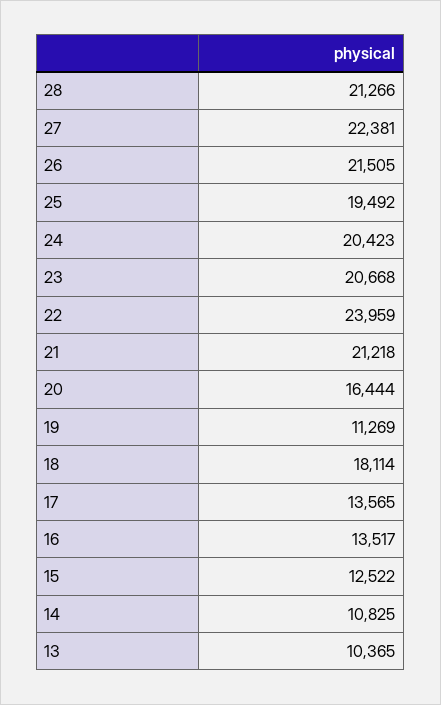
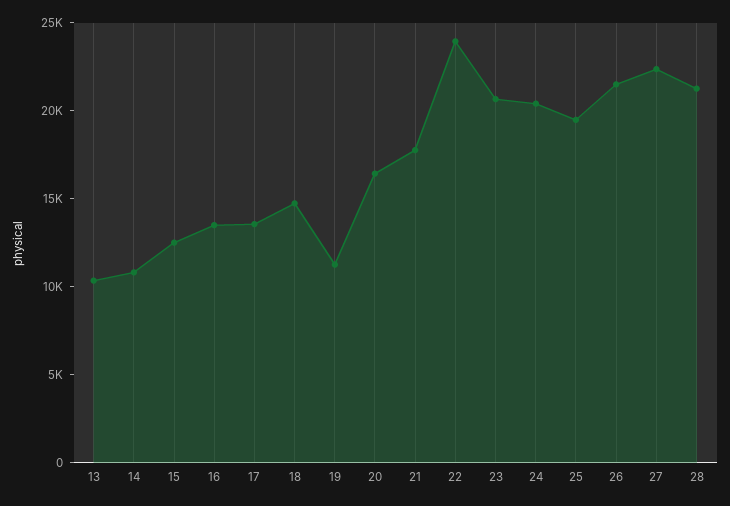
21: 21218 -> 18000
18: 18114 -> 15000

